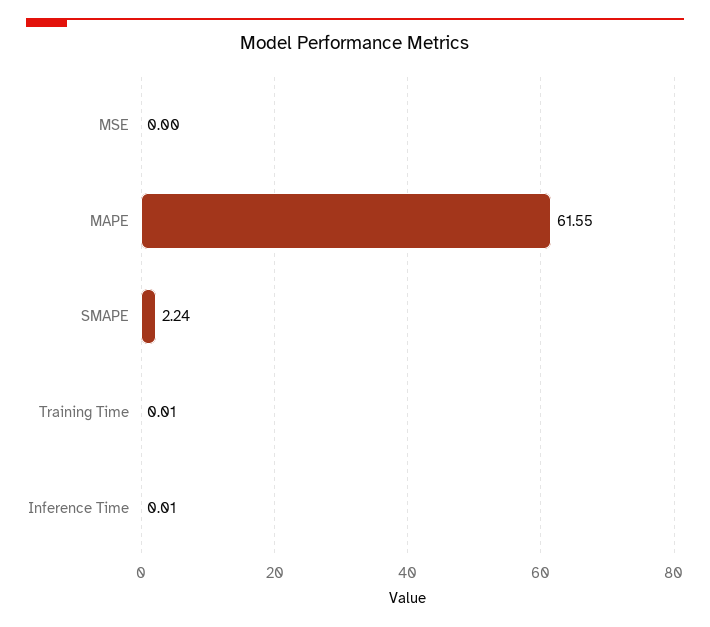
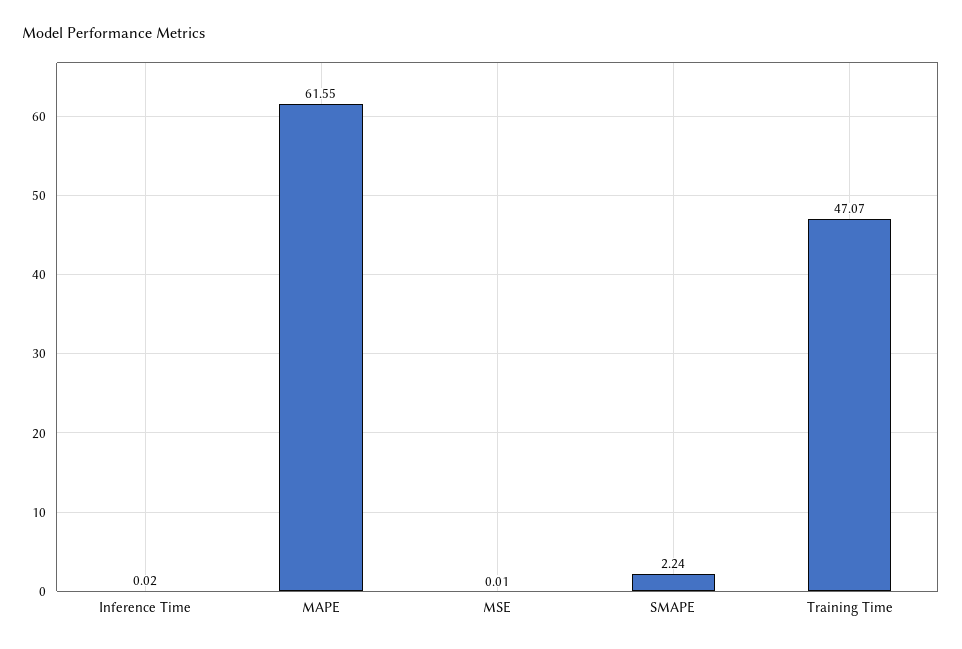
MSE: 0 -> 0.01
Training Time: 0.01 -> 47.07
Inference Time: 0.01 -> 0.02

